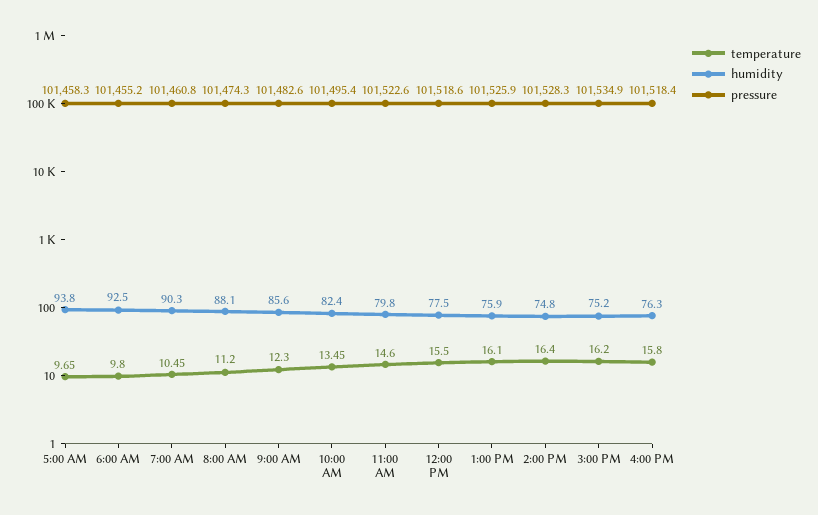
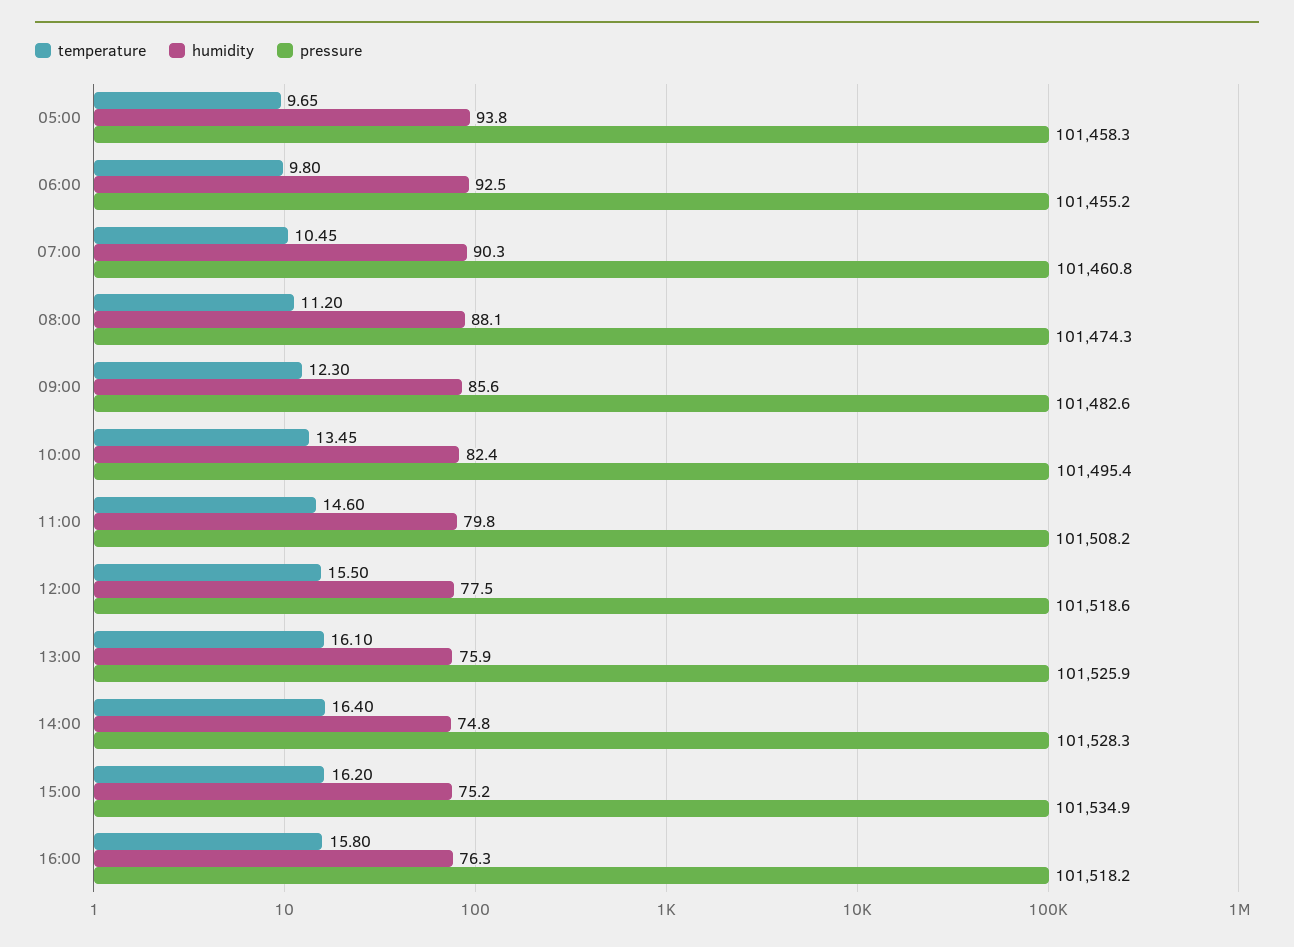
pressure, 11:00 AM: 101522.6 -> 101508.2
pressure, 4:00 PM: 101518.4 -> 101518.2

